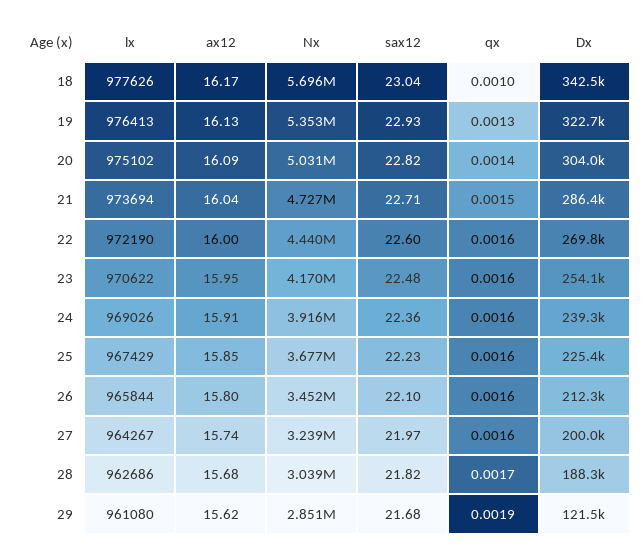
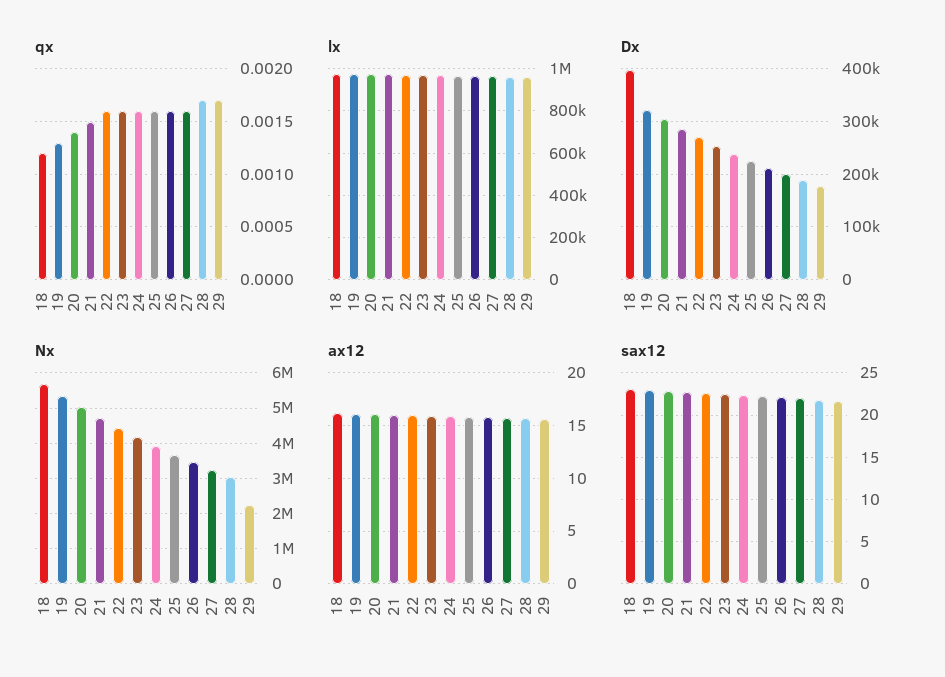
qx, 18: 0.001 -> 0.0012
Dx, 18: 342500 -> 400000
Nx, 29: 2851000 -> 2200000
qx, 29: 0.0019 -> 0.0017
Dx, 29: 121500 -> 180000

